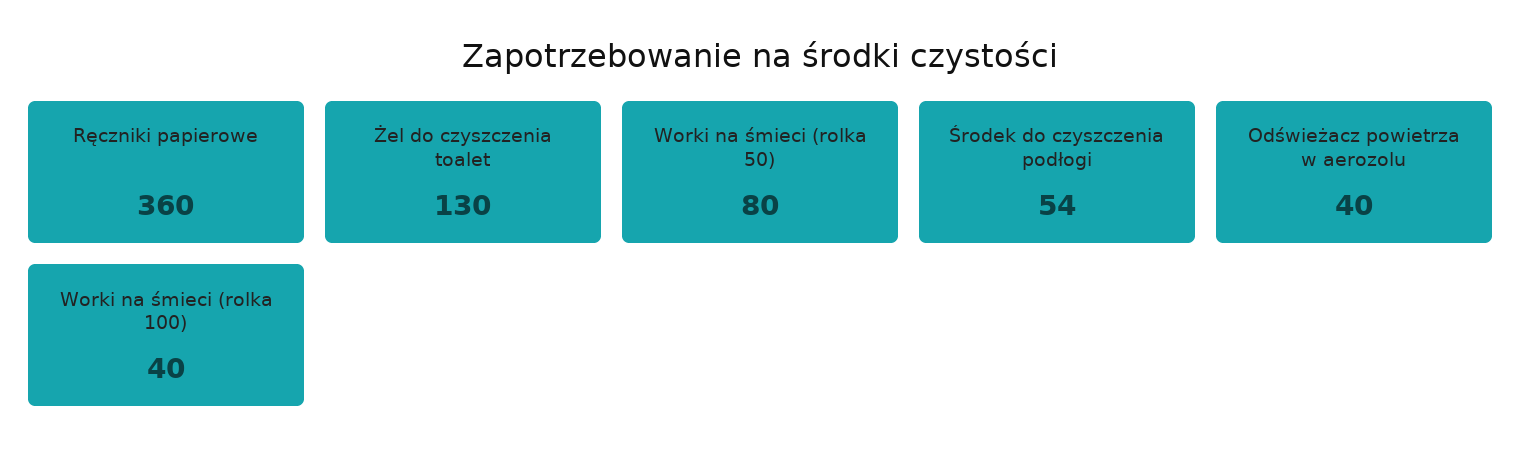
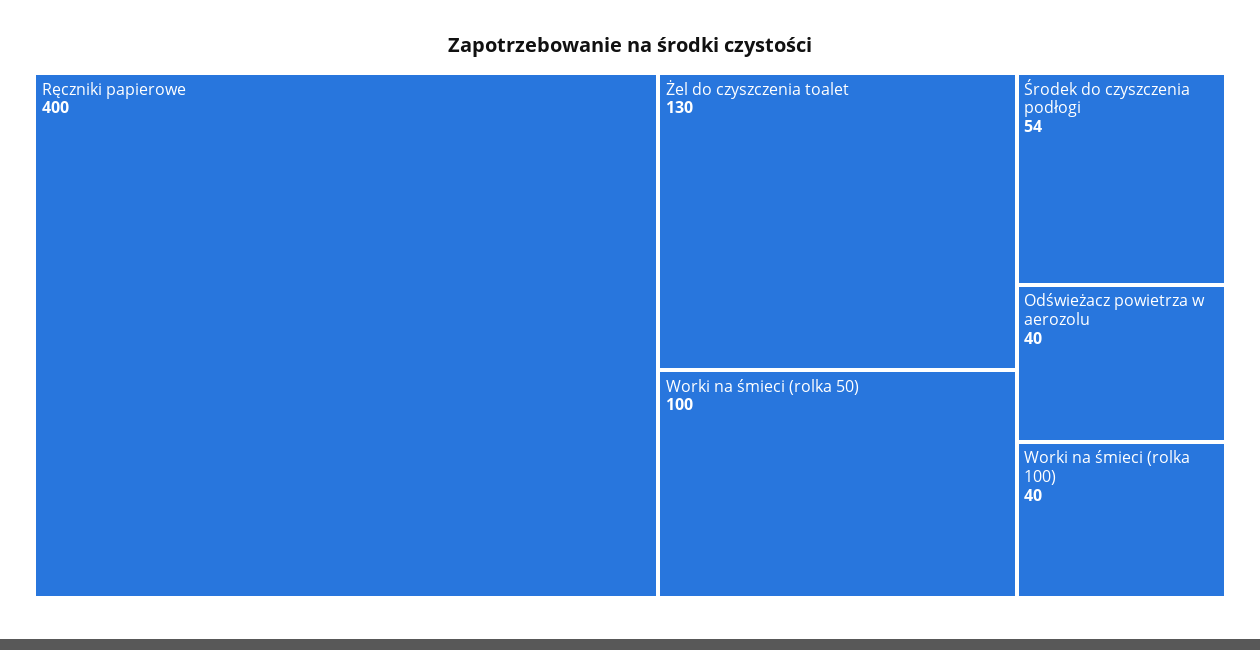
Ręczniki papierowe: 360 -> 400
Worki na śmieci (rolka 50): 80 -> 100

